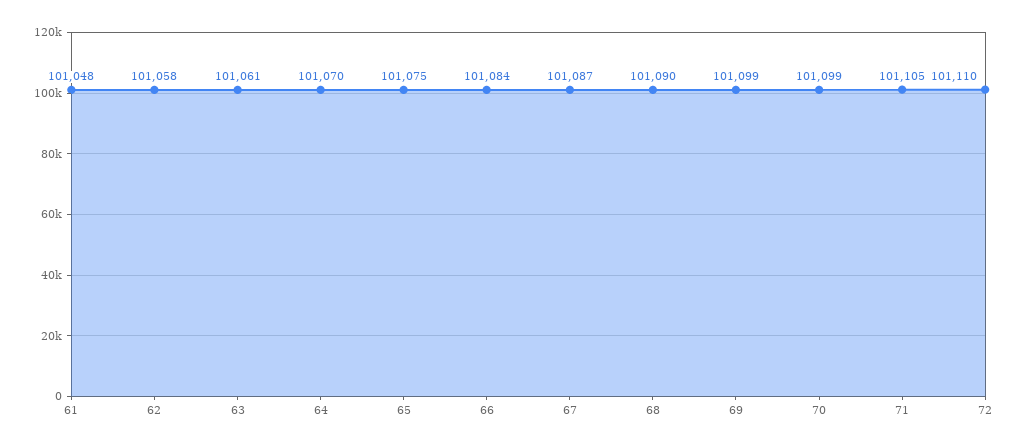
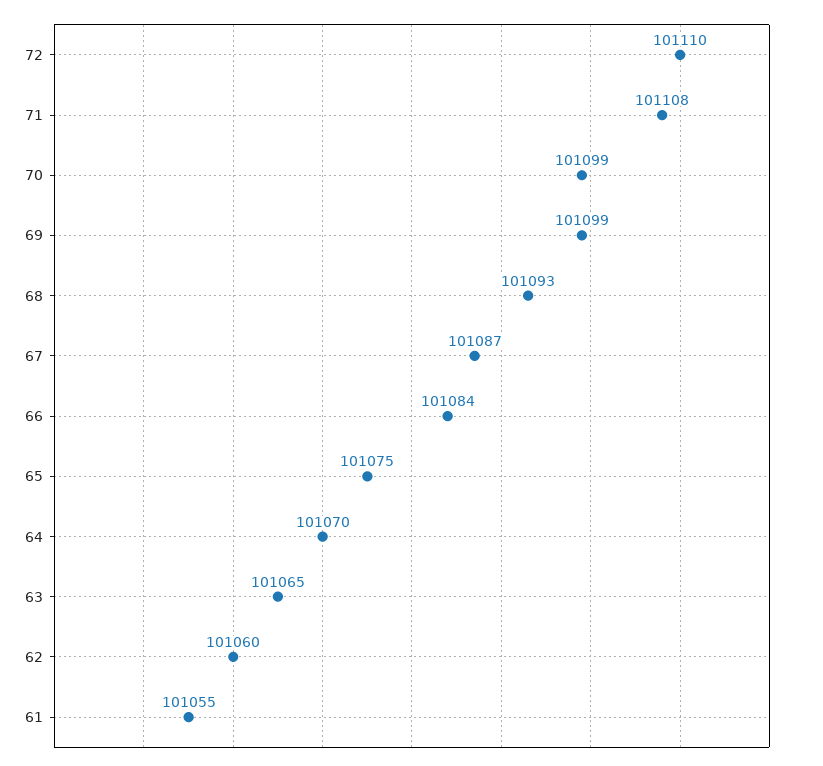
61: 101048 -> 101055
62: 101058 -> 101060
63: 101061 -> 101065
68: 101090 -> 101093
71: 101105 -> 101108

